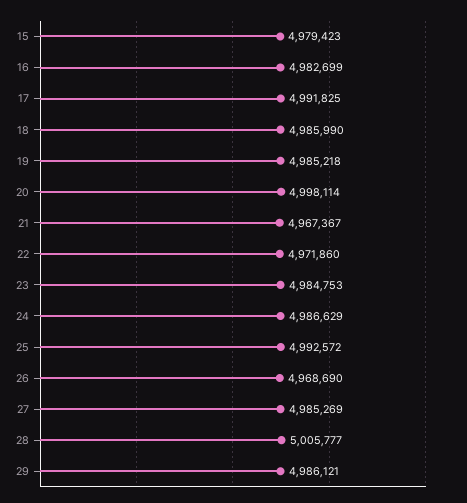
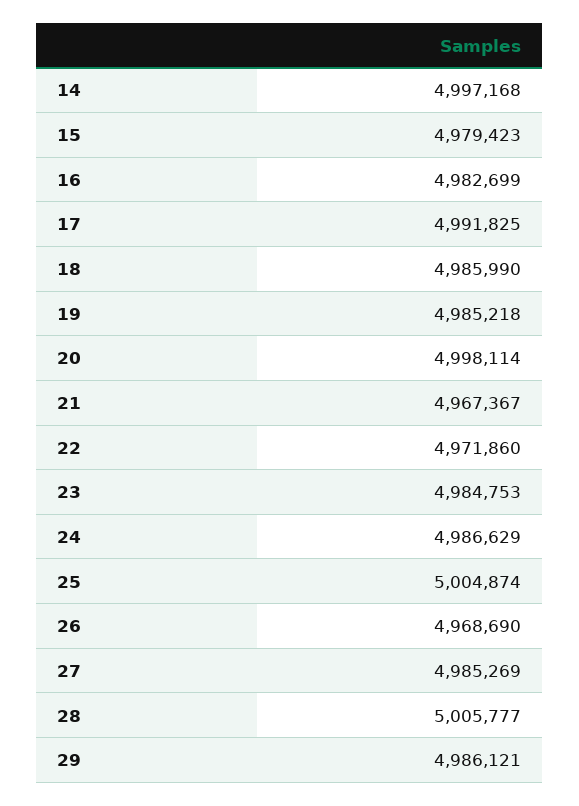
25: 4992572 -> 5004874
14: none -> 4997168

